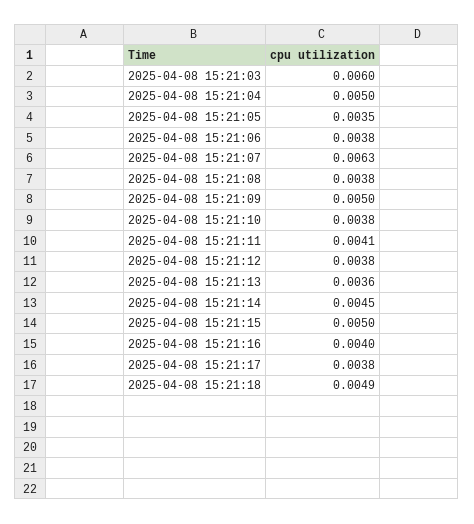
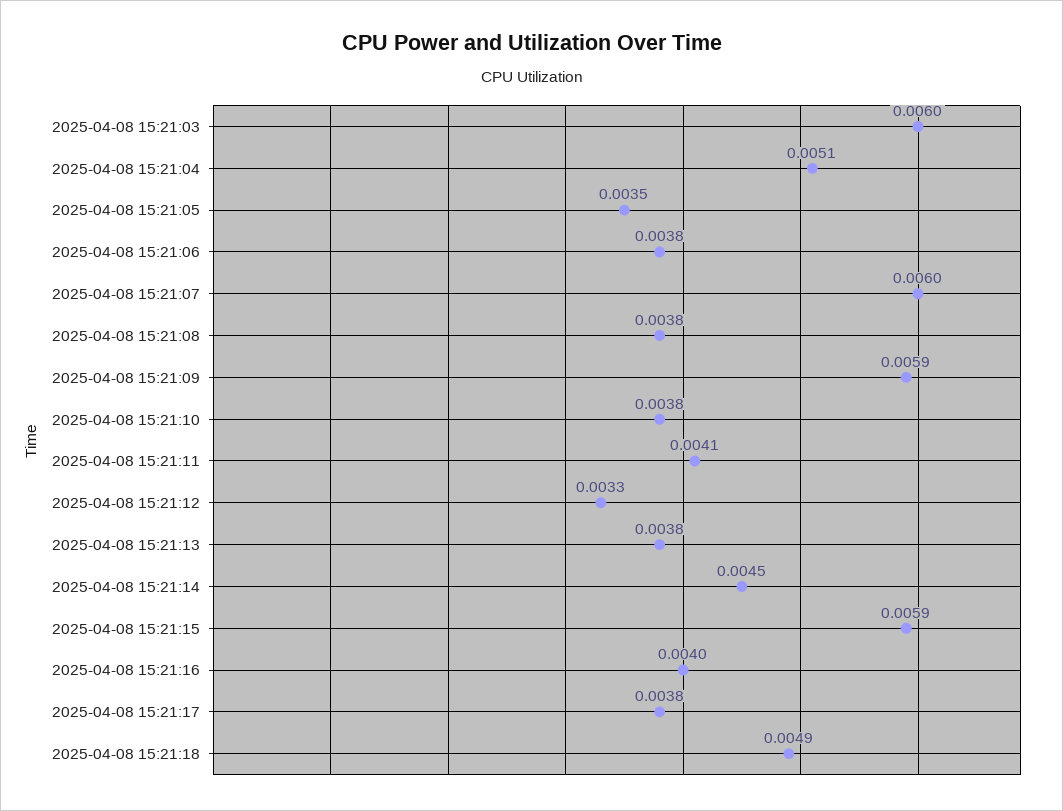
2025-04-08 15:21:04: 0.005 -> 0.0051
2025-04-08 15:21:07: 0.0063 -> 0.006
2025-04-08 15:21:09: 0.005 -> 0.0059
2025-04-08 15:21:12: 0.0038 -> 0.0033
2025-04-08 15:21:13: 0.0036 -> 0.0038
2025-04-08 15:21:15: 0.005 -> 0.0059

